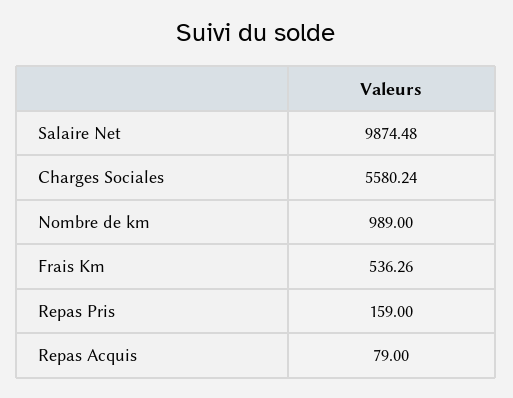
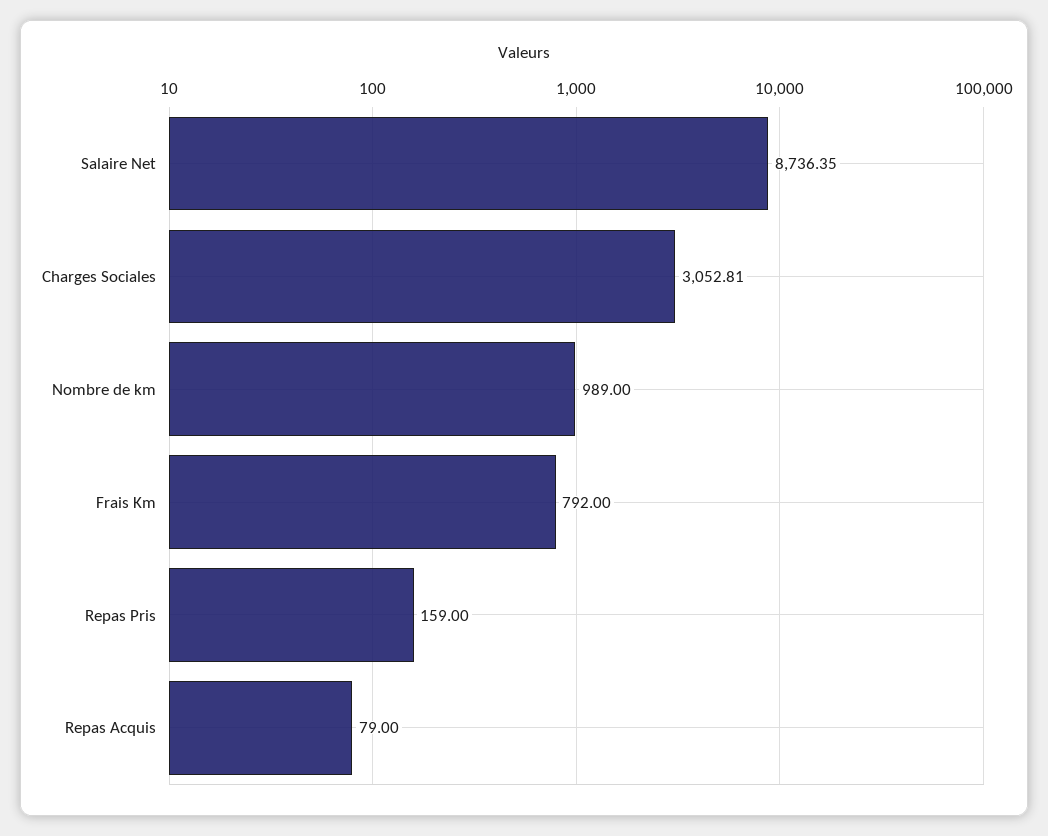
Salaire Net: 9874.48 -> 8736.35
Charges Sociales: 5580.24 -> 3052.81
Frais Km: 536.26 -> 792

